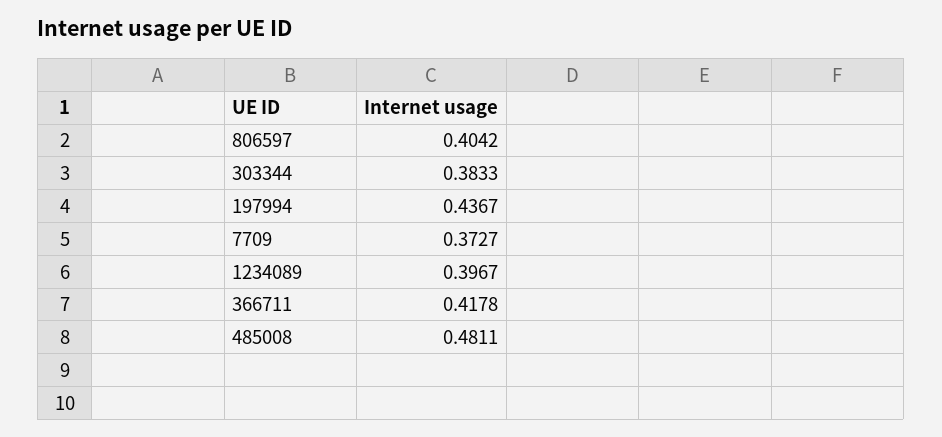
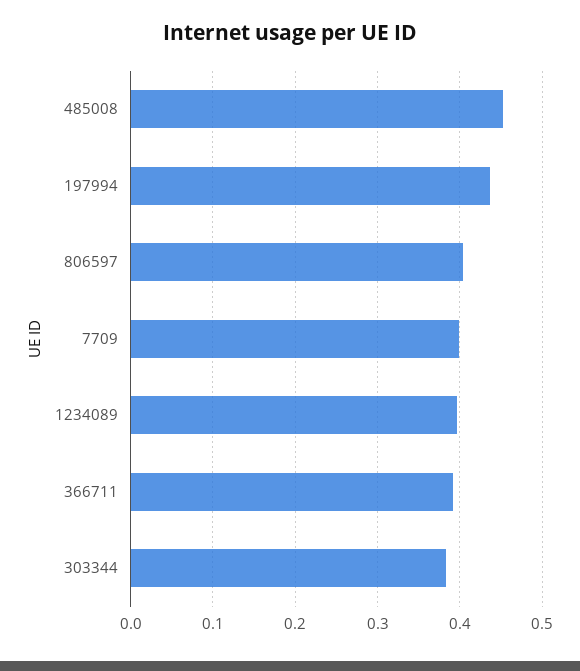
7709: 0.3727 -> 0.4
366711: 0.4178 -> 0.39
485008: 0.4811 -> 0.45

